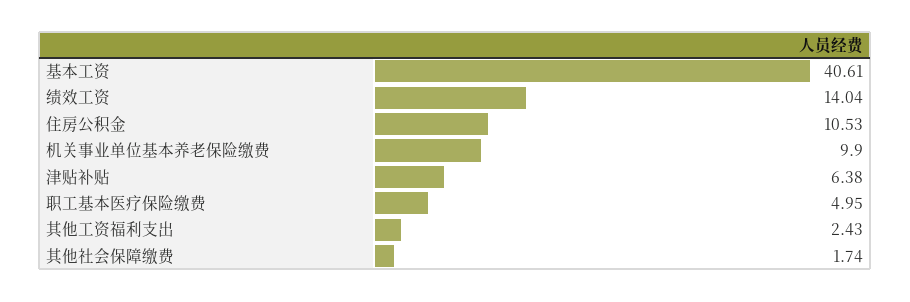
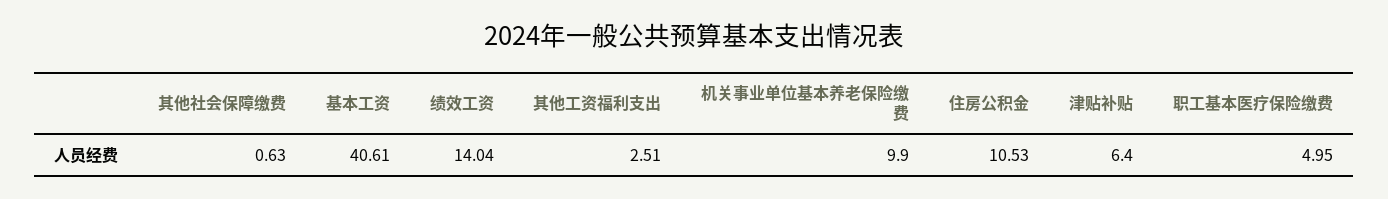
津贴补贴: 6.38 -> 6.4
其他工资福利支出: 2.43 -> 2.51
其他社会保障缴费: 1.74 -> 0.63

